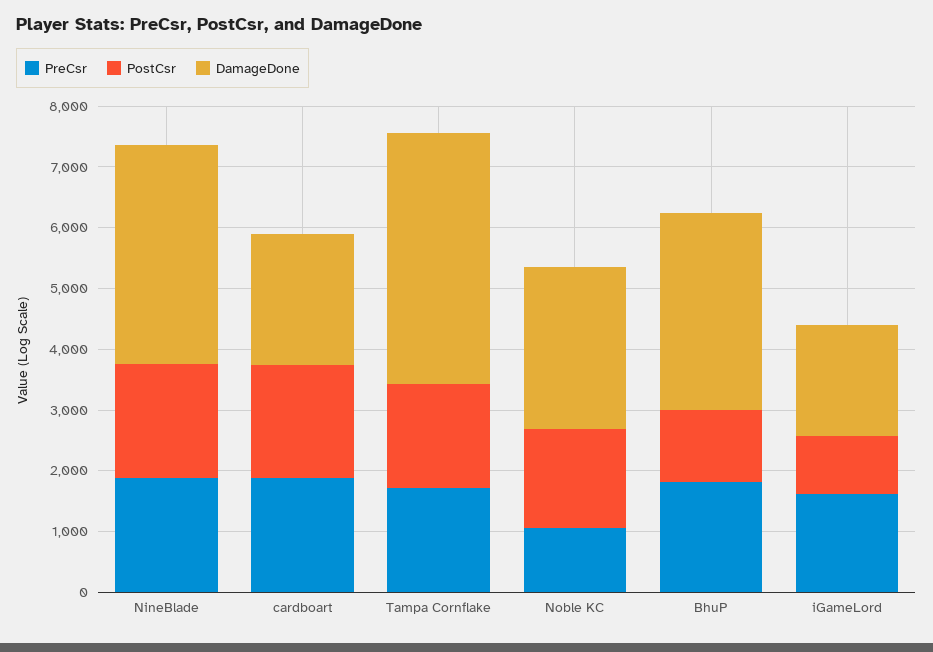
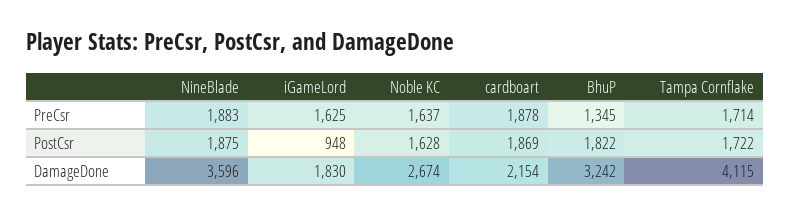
PreCsr, Noble KC: 1000 -> 1637
PreCsr, BhuP: 1800 -> 1345
PostCsr, BhuP: 1200 -> 1822

